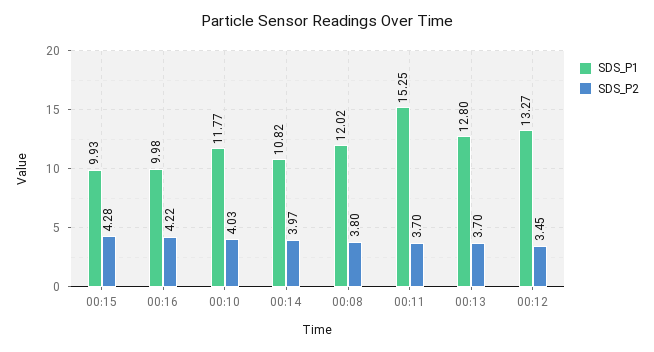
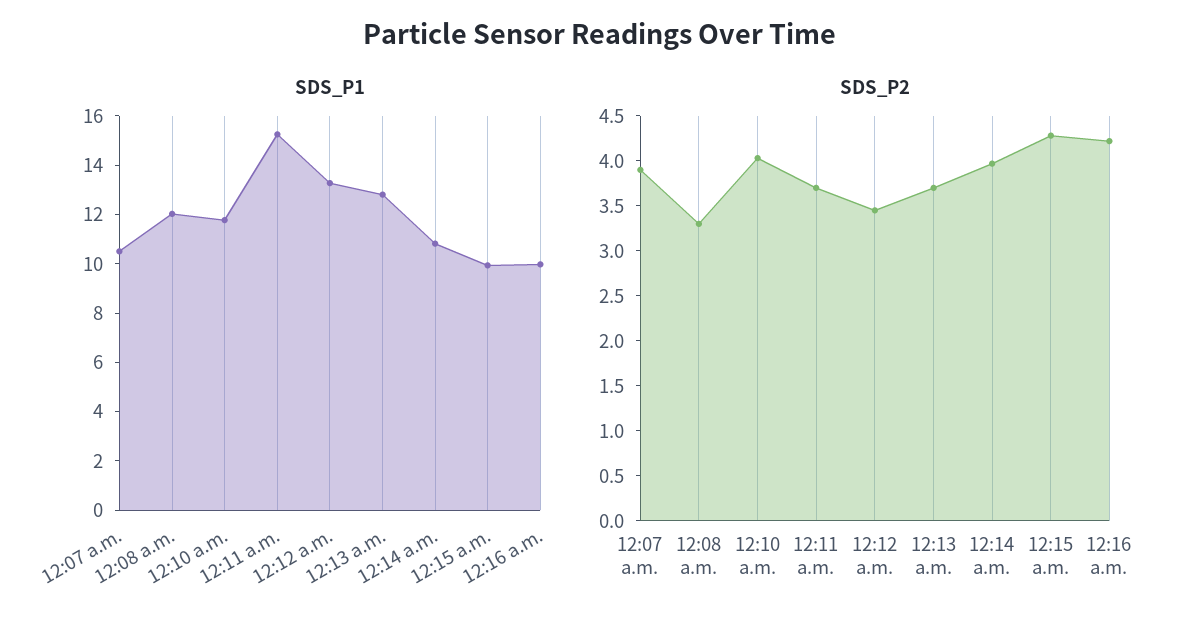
SDS_P2, 00:08: 3.8 -> 3.3
SDS_P1, 12:07 a.m.: none -> 10.5
SDS_P2, 12:07 a.m.: none -> 3.9

